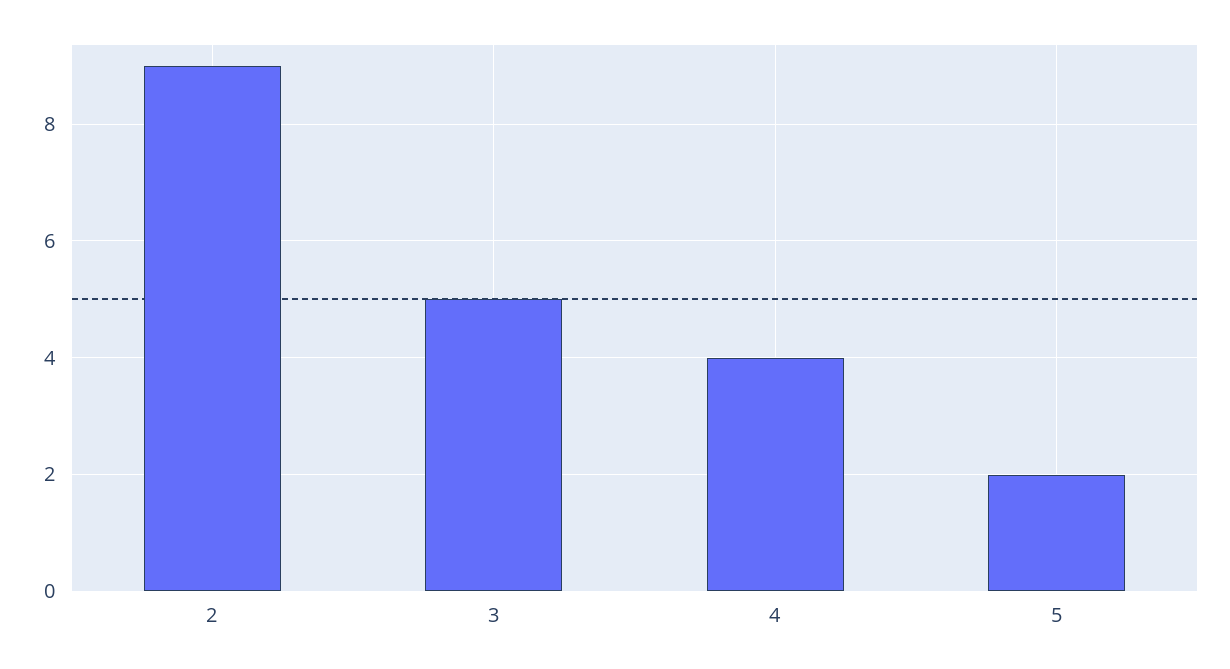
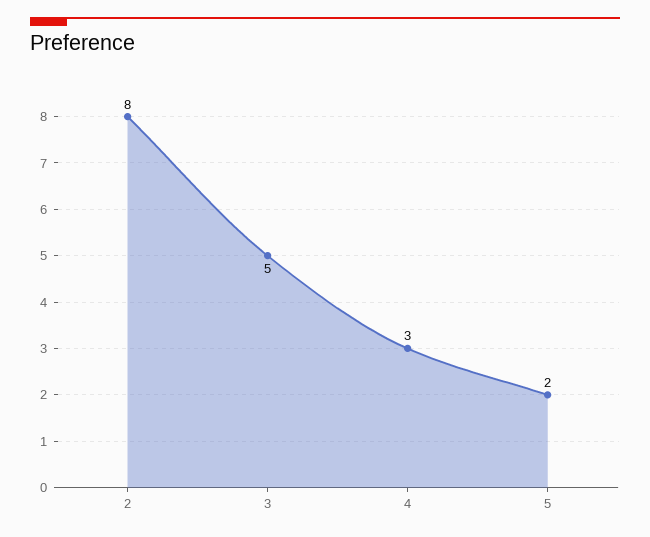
2: 9 -> 8
4: 4 -> 3

